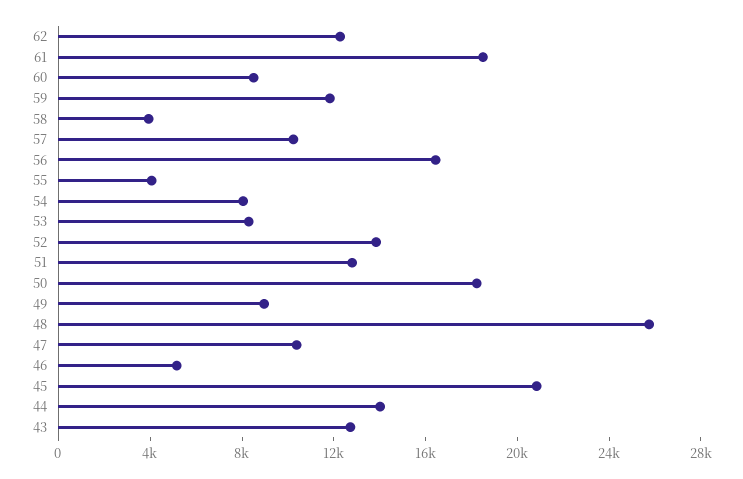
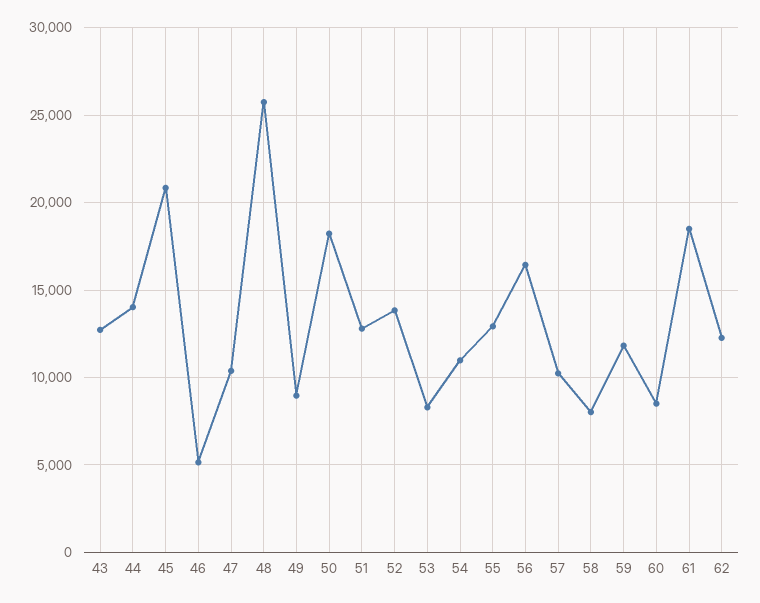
58: 4000 -> 8000
55: 4000 -> 13000
54: 8000 -> 11000

